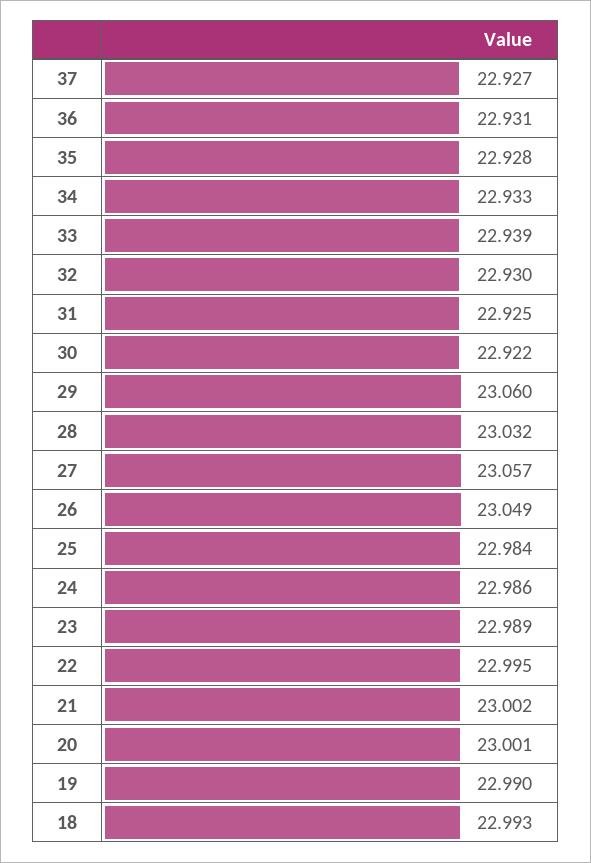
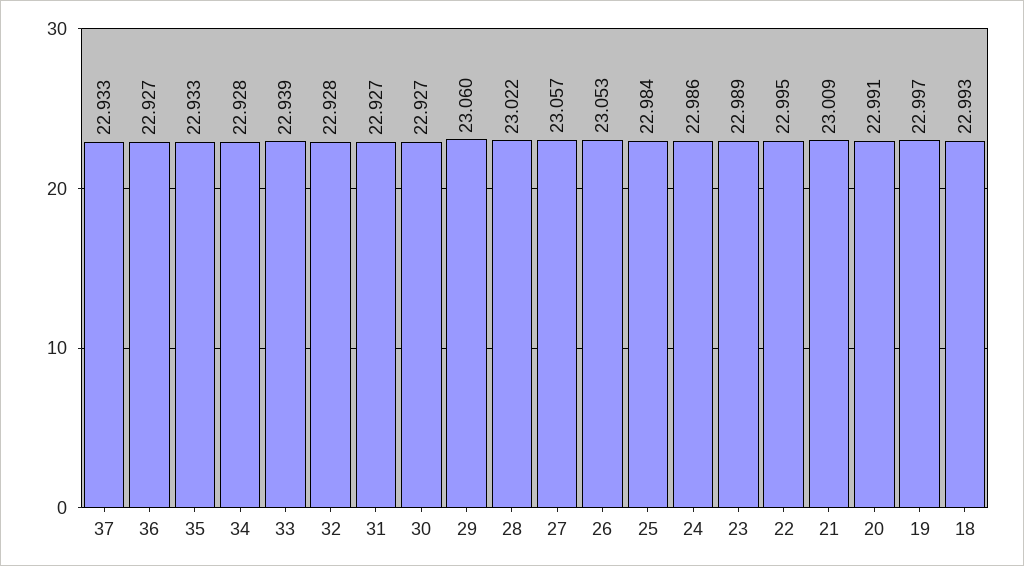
37: 22.927 -> 22.933
36: 22.931 -> 22.927
35: 22.928 -> 22.933
34: 22.933 -> 22.928
32: 22.93 -> 22.928
31: 22.925 -> 22.927
30: 22.922 -> 22.927
28: 23.032 -> 23.022
26: 23.049 -> 23.053
21: 23.002 -> 23.009
20: 23.001 -> 22.991
19: 22.99 -> 22.997

